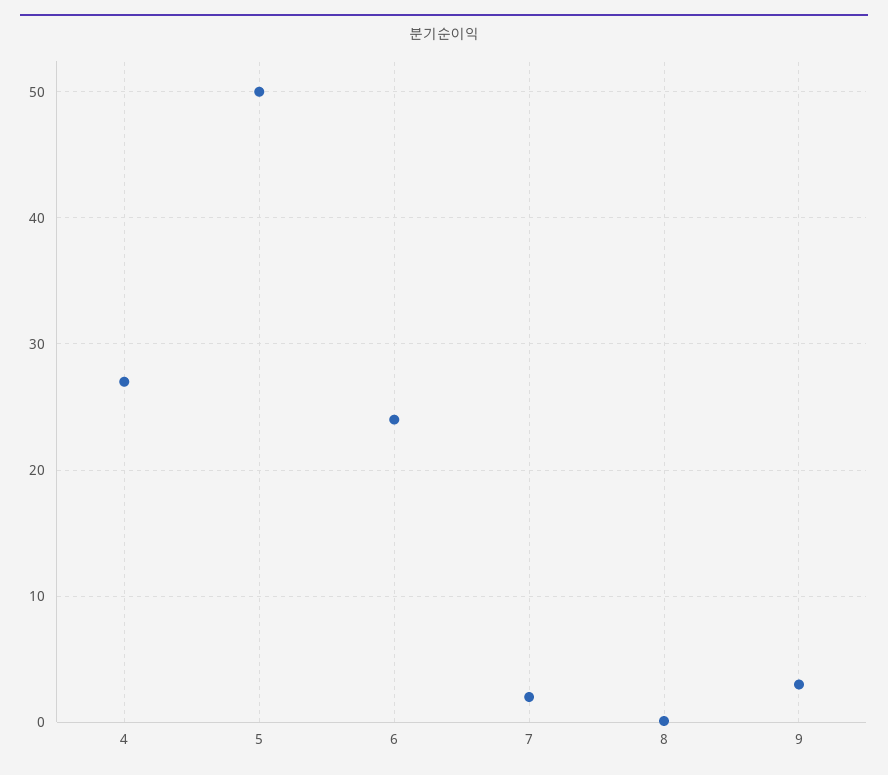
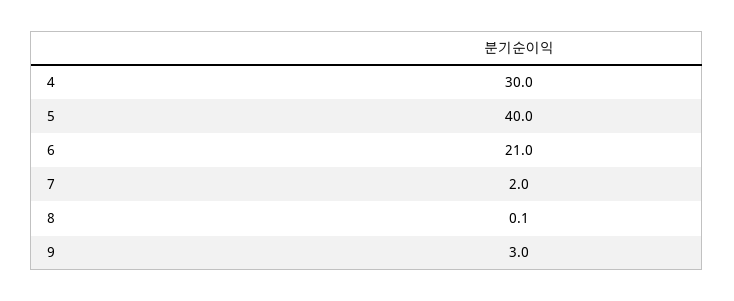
4: 27 -> 30
5: 50 -> 40
6: 24 -> 21

